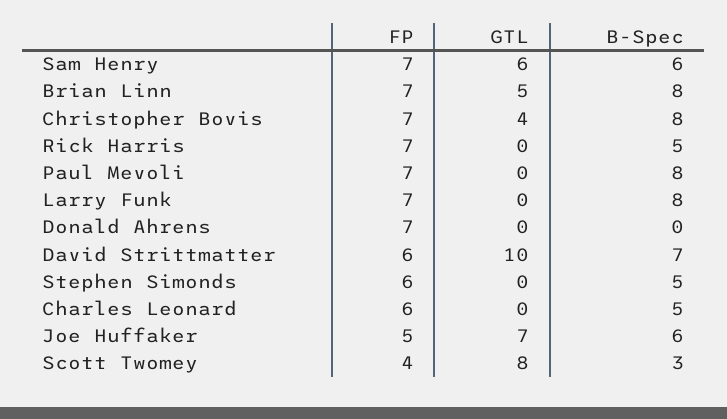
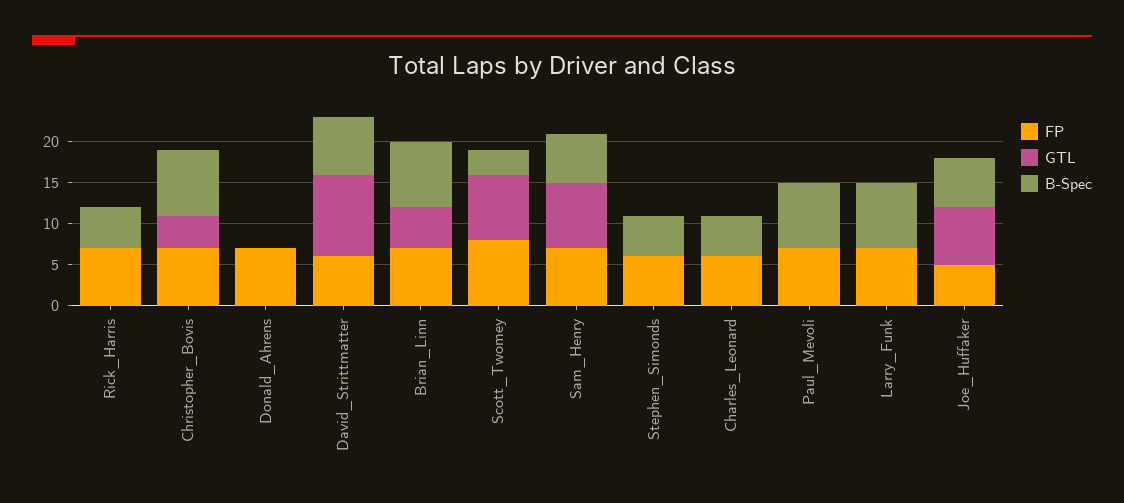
GTL, Sam Henry: 6 -> 8
FP, Scott Twomey: 4 -> 8

